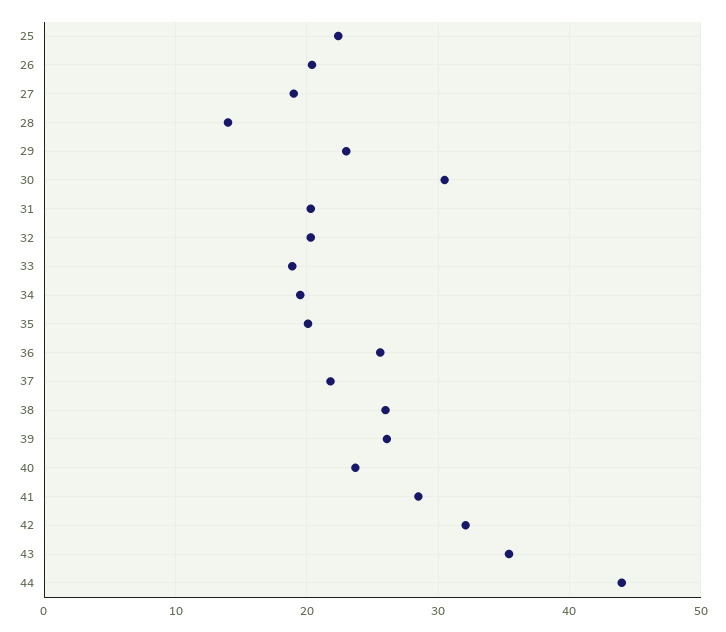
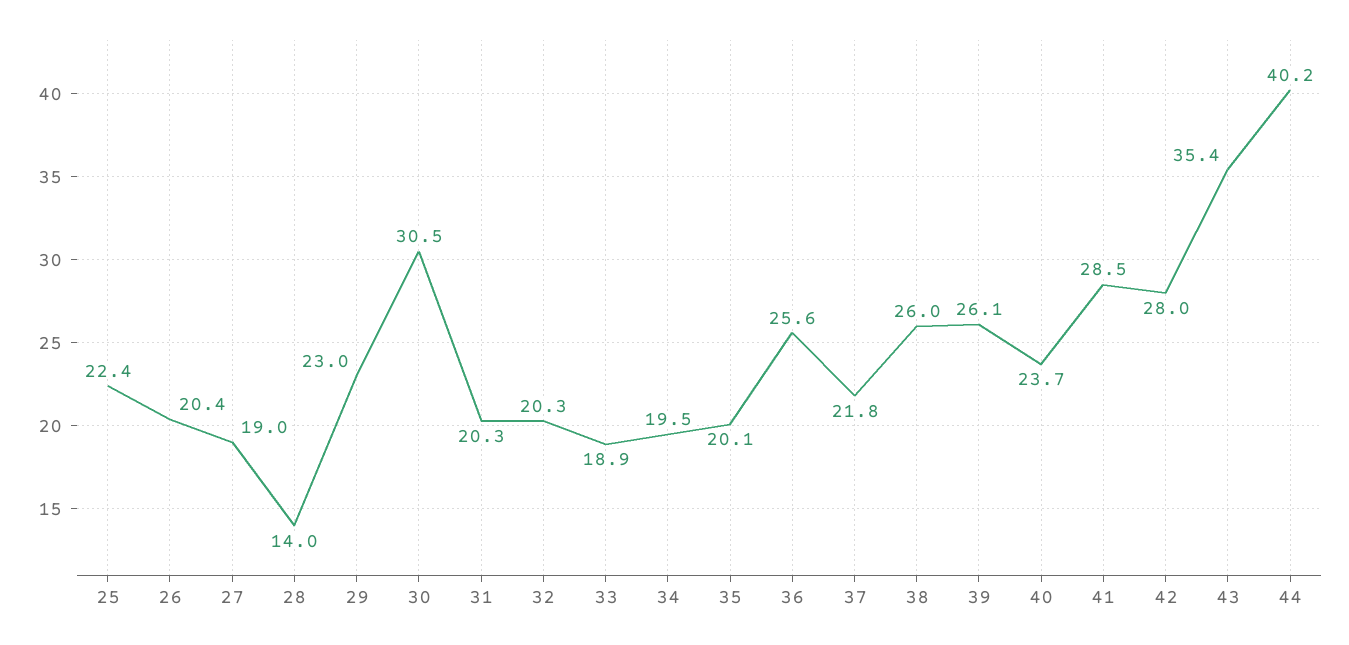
42: 32 -> 28
44: 44 -> 40.2

